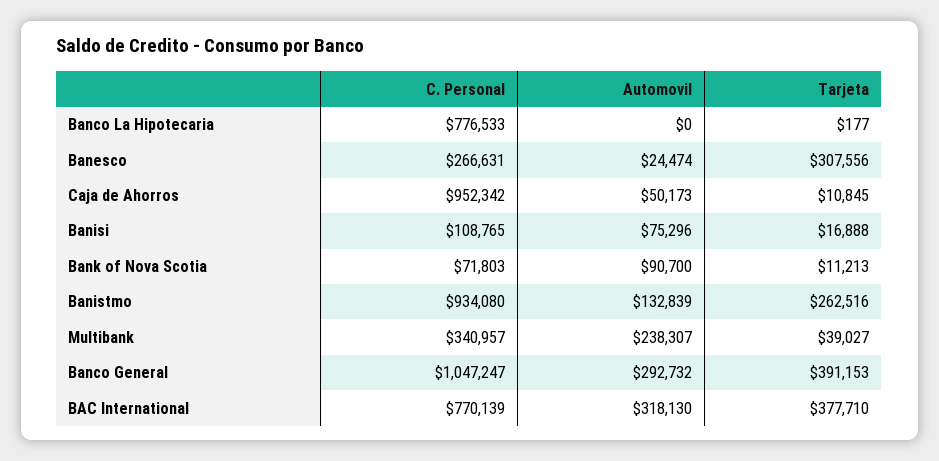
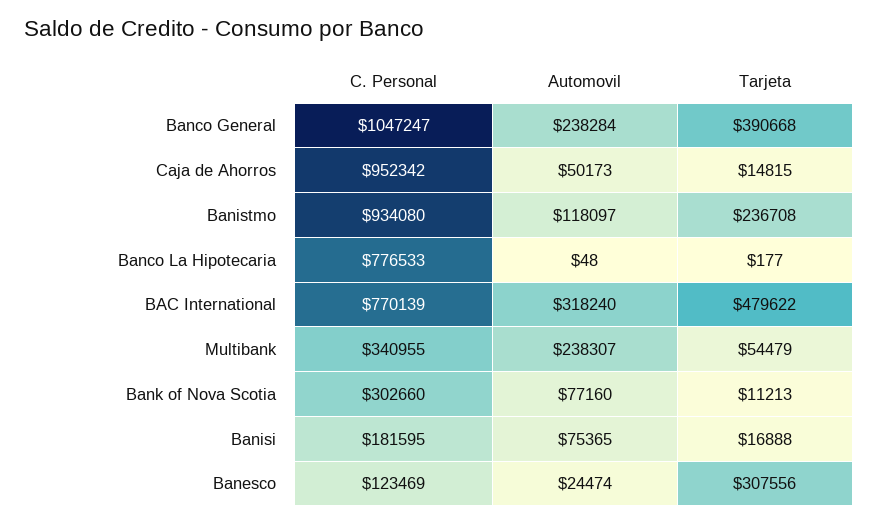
Automovil, Banco La Hipotecaria: 0 -> 48
C. Personal, Banesco: 266631 -> 123469
Tarjeta, Caja de Ahorros: 10845 -> 14815
C. Personal, Banisi: 108765 -> 181595
Automovil, Banisi: 75296 -> 75365
C. Personal, Bank of Nova Scotia: 71803 -> 302660
Automovil, Bank of Nova Scotia: 90700 -> 77160
Automovil, Banistmo: 132839 -> 118097
Tarjeta, Banistmo: 262516 -> 236708
C. Personal, Multibank: 340957 -> 340955
Tarjeta, Multibank: 39027 -> 54479
Automovil, Banco General: 292732 -> 238284
Tarjeta, Banco General: 391153 -> 390668
Automovil, BAC International: 318130 -> 318240
Tarjeta, BAC International: 377710 -> 479622

